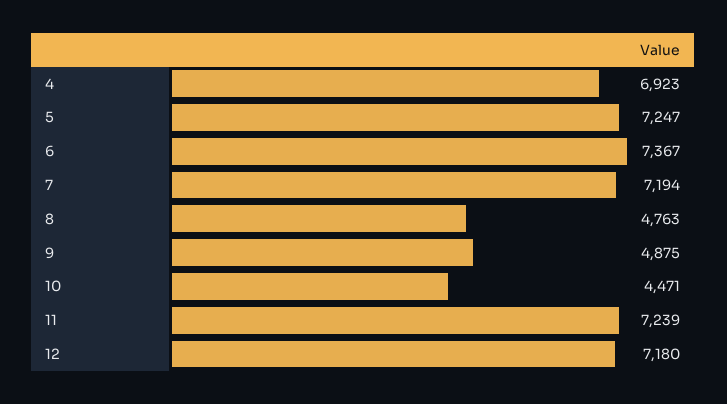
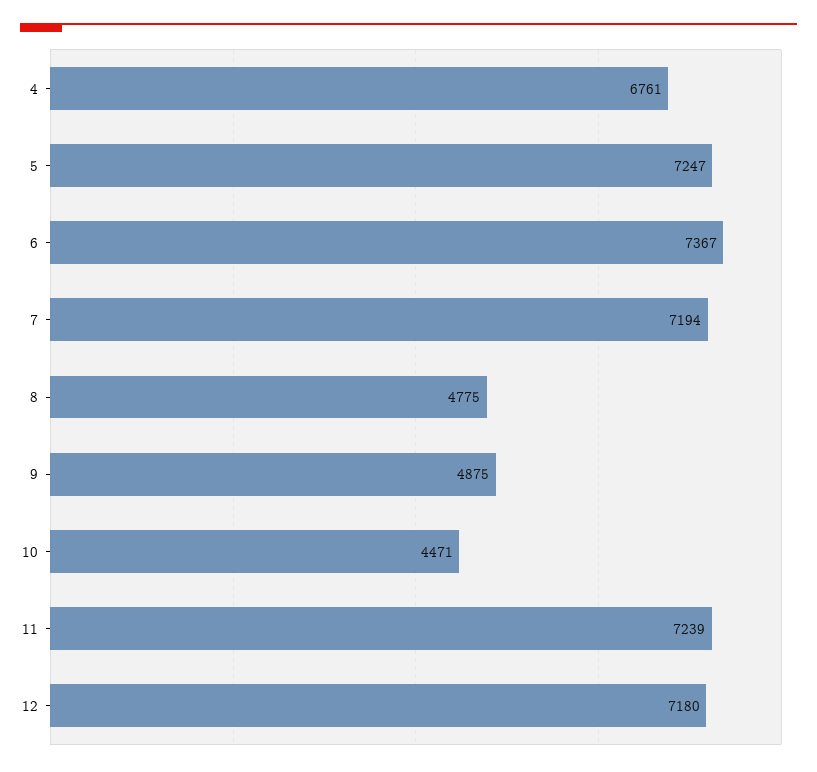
4: 6923 -> 6761
8: 4763 -> 4775

